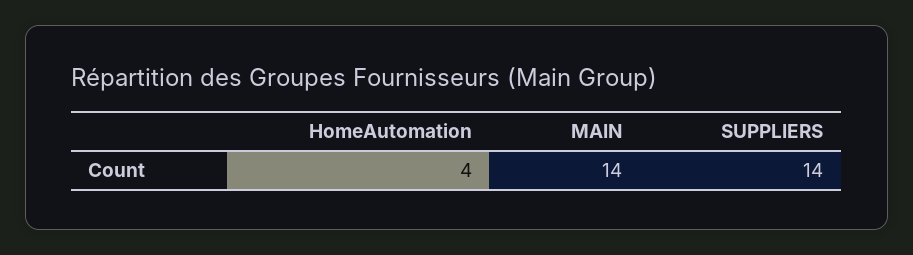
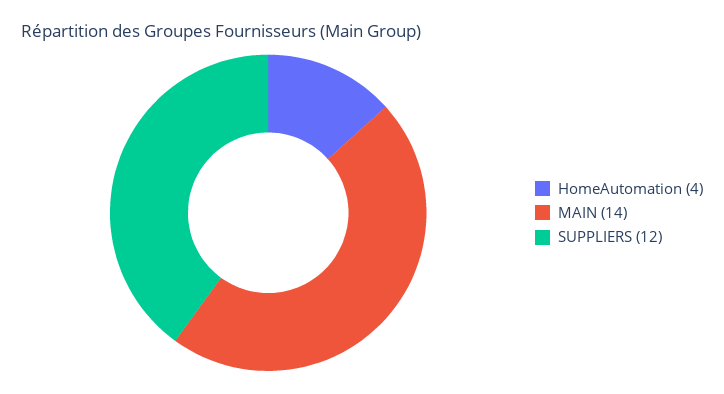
SUPPLIERS: 14 -> 12

